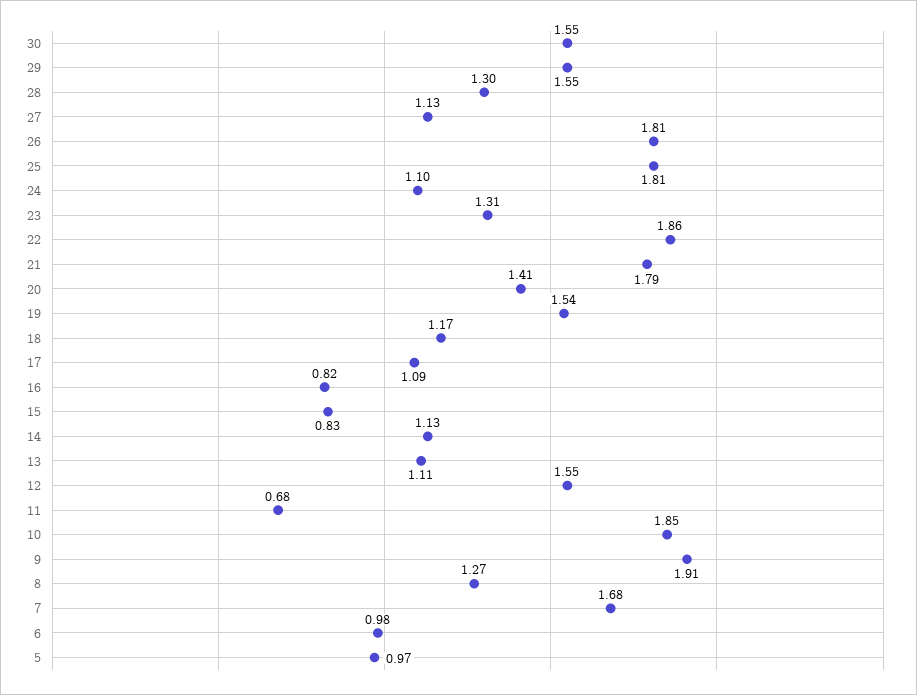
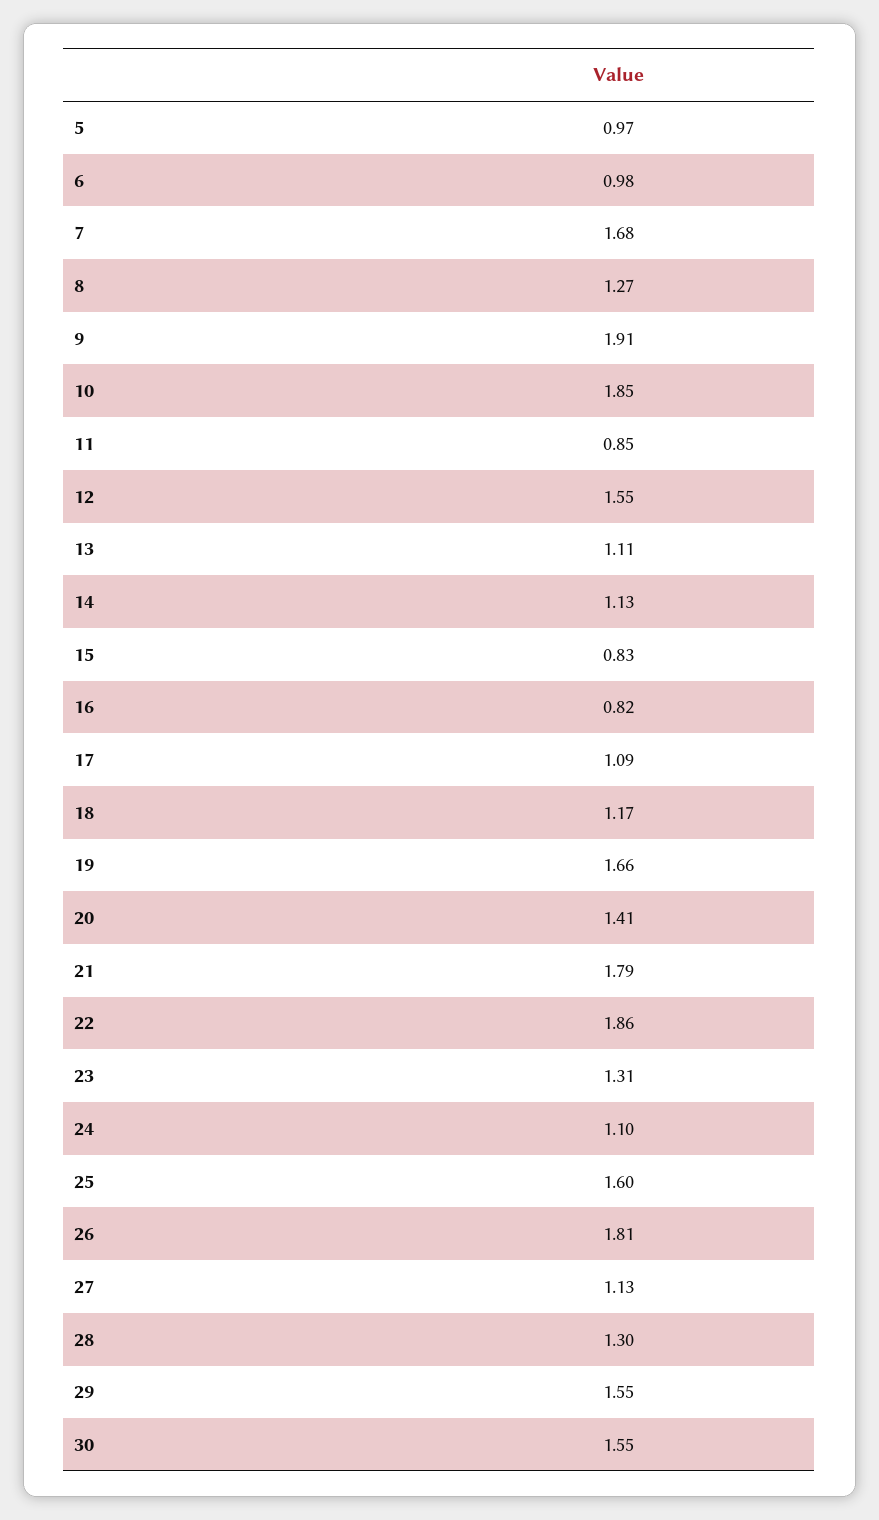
25: 1.81 -> 1.6
19: 1.54 -> 1.66
11: 0.68 -> 0.85

